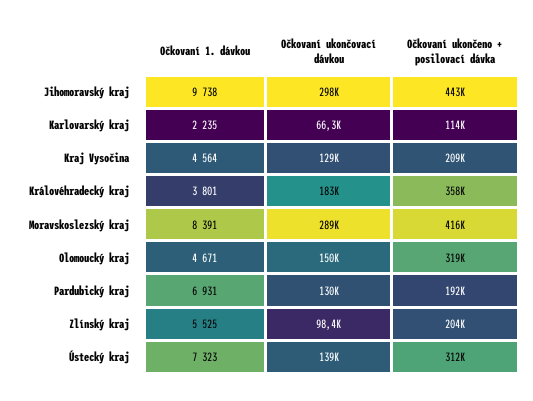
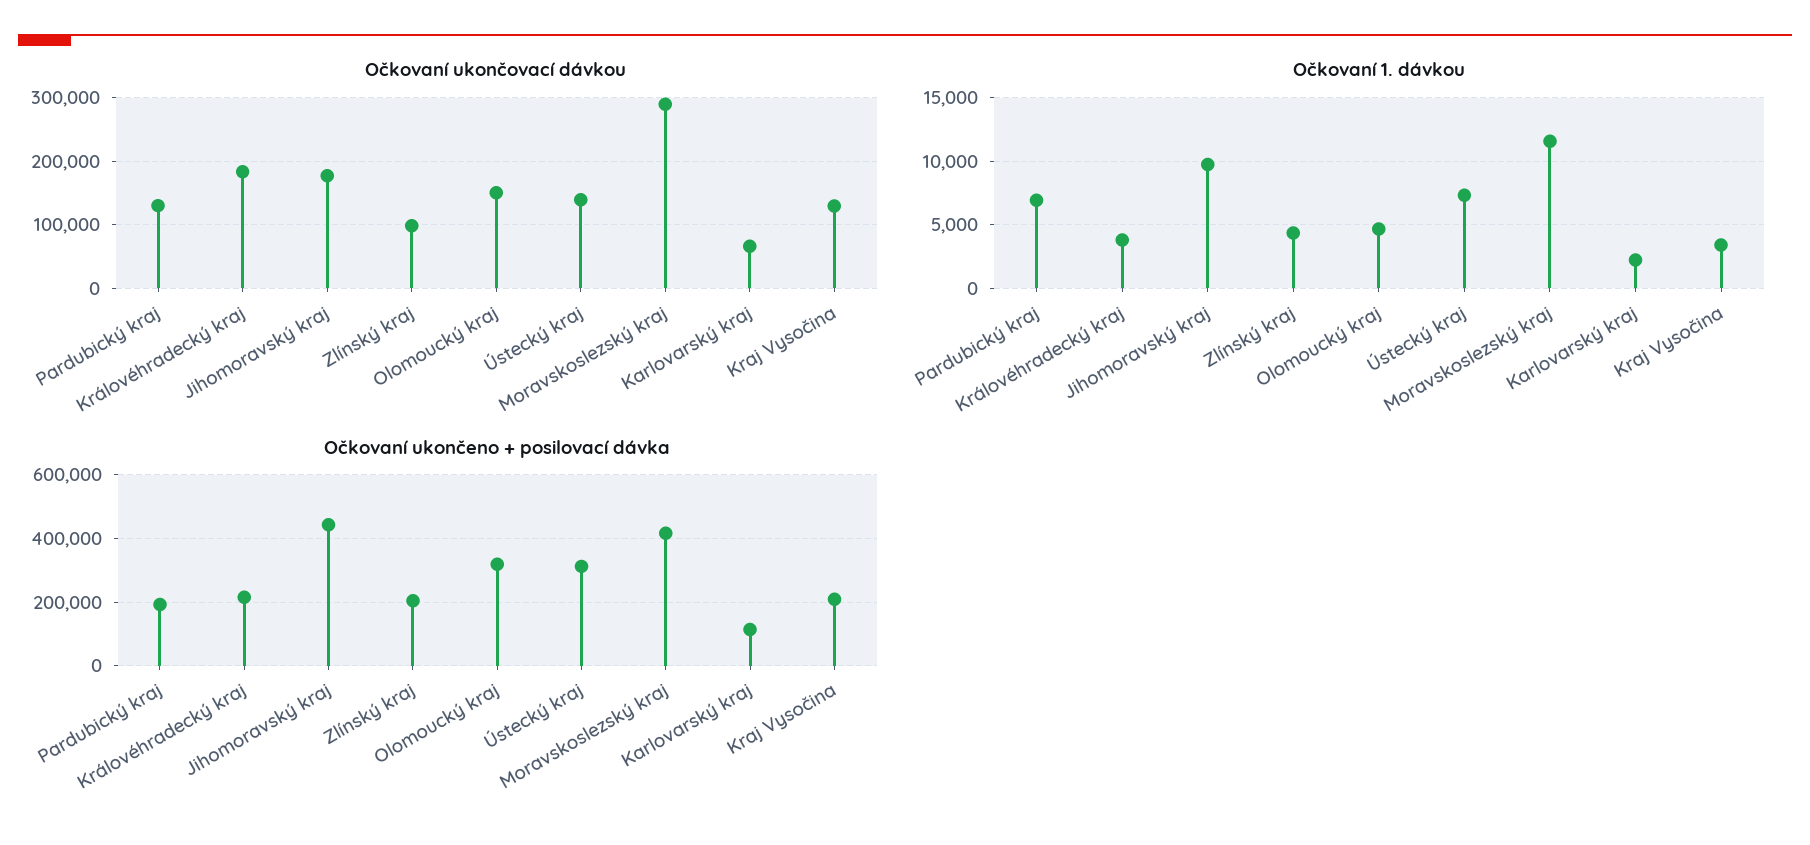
Očkovaní ukončovací dávkou, Jihomoravský kraj: 298000 -> 180000
Očkovaní 1. dávkou, Kraj Vysočina: 4564 -> 3500
Očkovaní ukončeno + posilovací dávka, Královéhradecký kraj: 358000 -> 220000
Očkovaní 1. dávkou, Moravskoslezský kraj: 8391 -> 11500
Očkovaní 1. dávkou, Zlínský kraj: 5525 -> 4500

